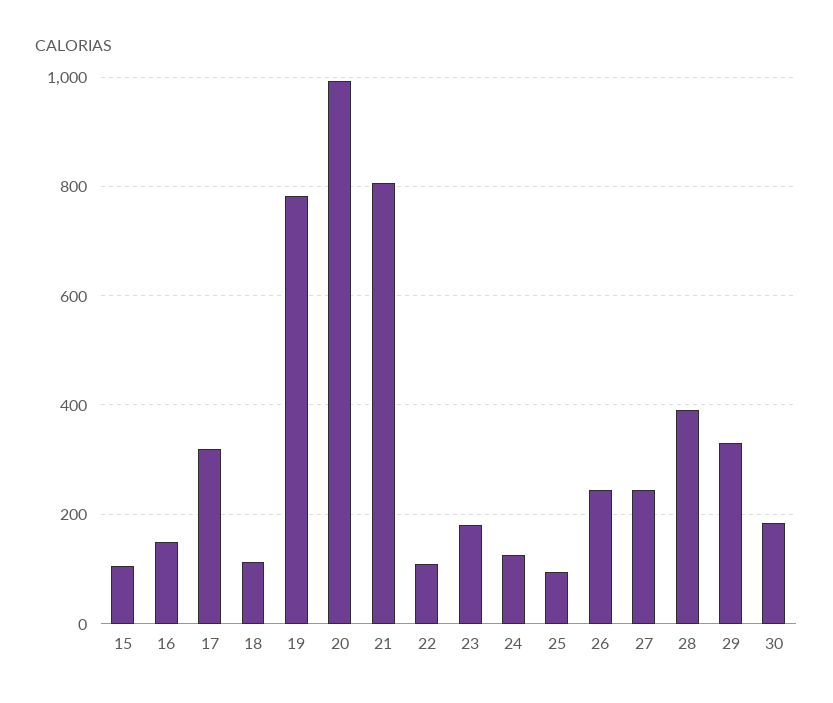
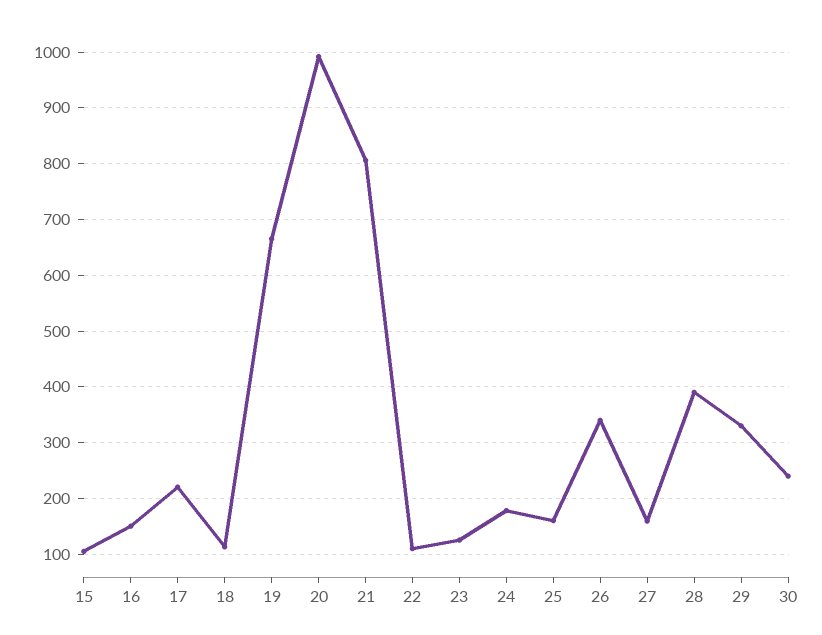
17: 320 -> 220
19: 780 -> 660
23: 180 -> 120
24: 120 -> 180
25: 100 -> 160
26: 240 -> 340
27: 240 -> 160
30: 180 -> 240

